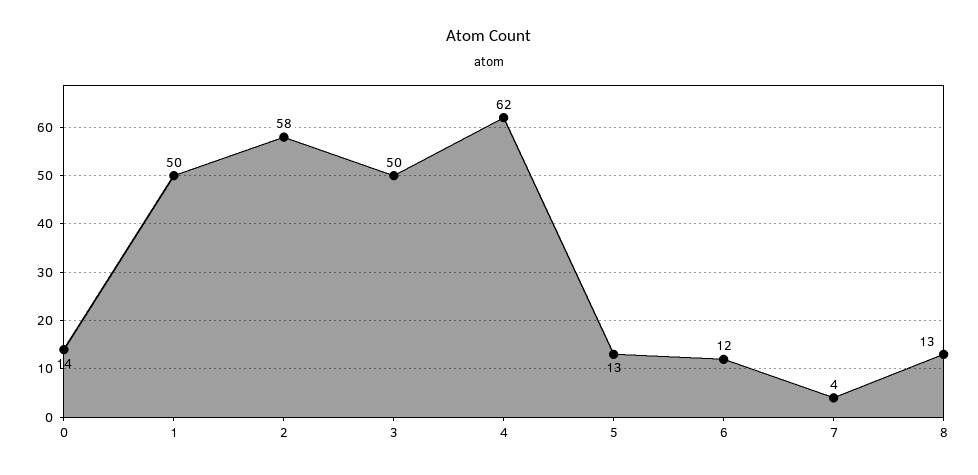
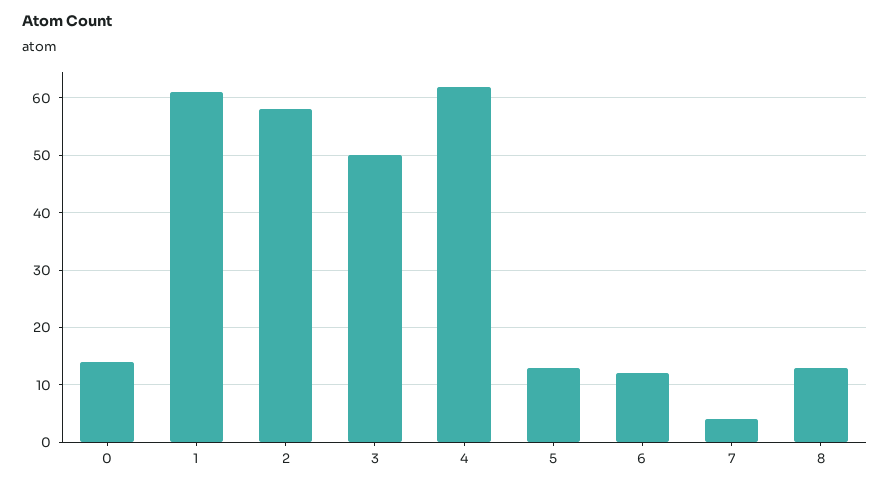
1: 50 -> 60

